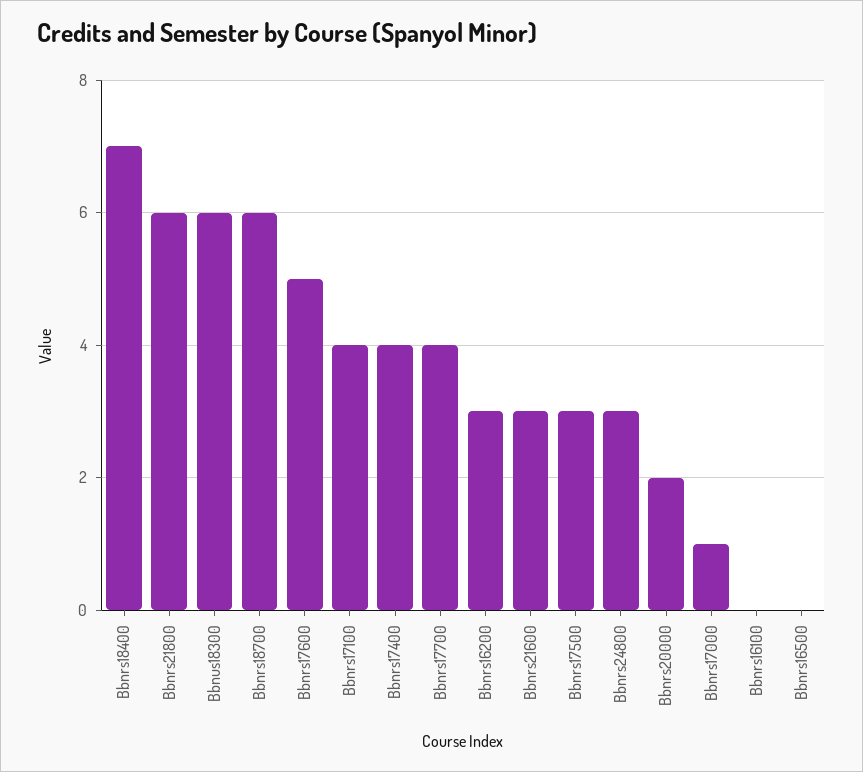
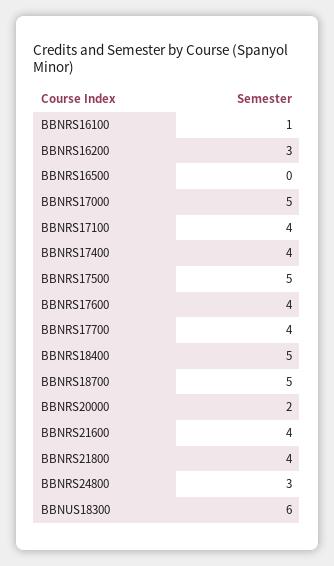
Bbnrs18400: 7 -> 5
Bbnrs21800: 6 -> 4
Bbnrs18700: 6 -> 5
Bbnrs17600: 5 -> 4
Bbnrs21600: 3 -> 4
Bbnrs17500: 3 -> 5
Bbnrs17000: 1 -> 5
Bbnrs16100: 0 -> 1

